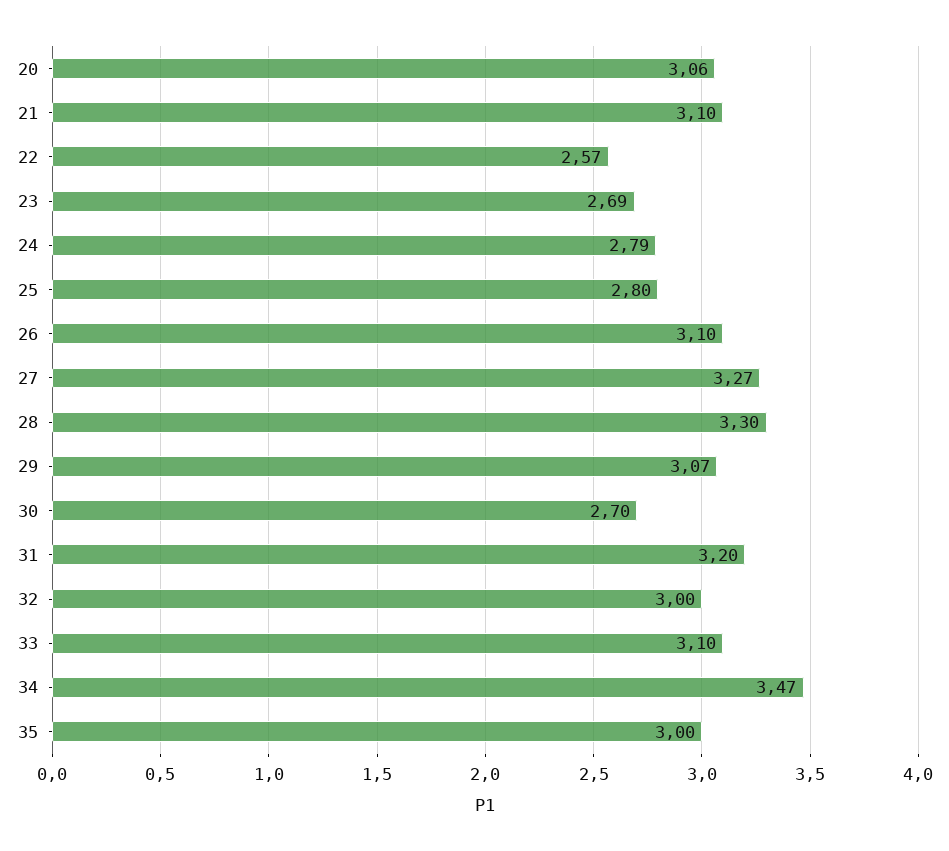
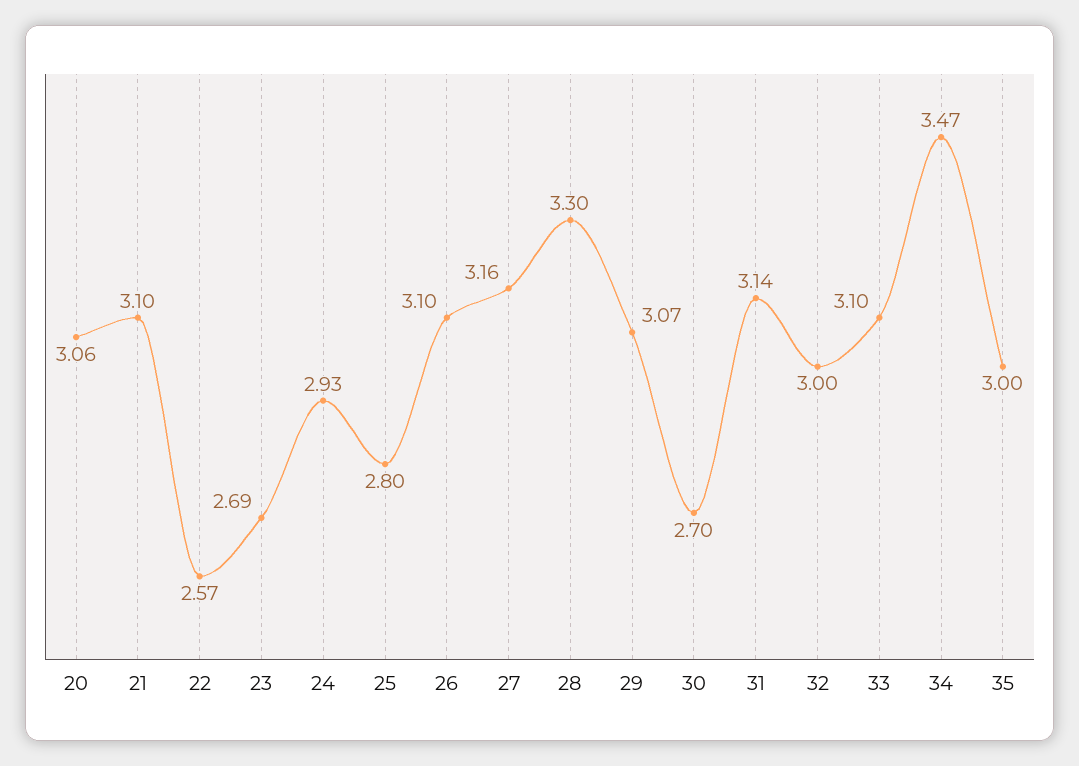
24: 2.79 -> 2.93
27: 3.27 -> 3.16
31: 3.2 -> 3.14

